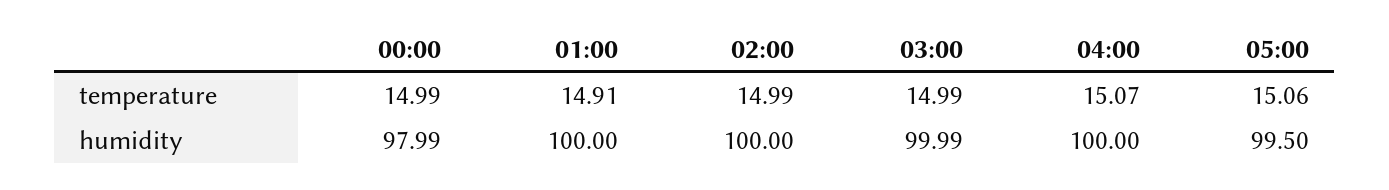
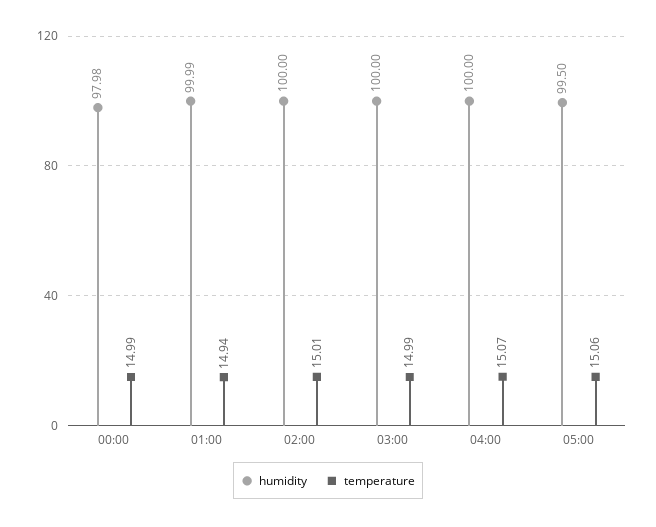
temperature, 01:00: 14.91 -> 14.94
temperature, 02:00: 14.99 -> 15.01
humidity, 00:00: 97.99 -> 97.98
humidity, 01:00: 100 -> 99.99
humidity, 03:00: 99.99 -> 100

